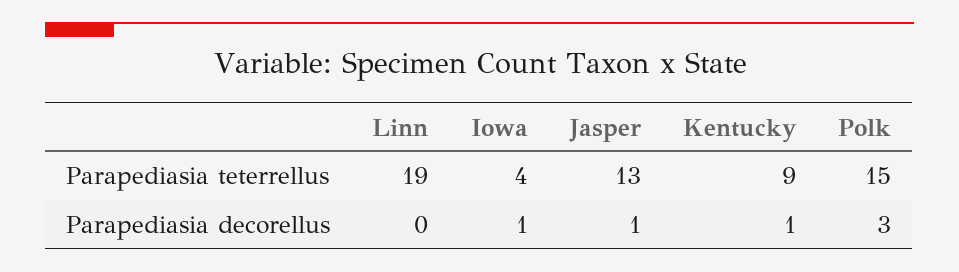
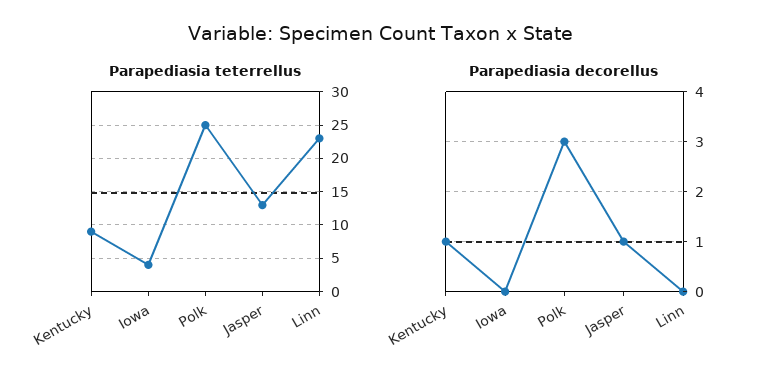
Parapediasia teterrellus, Linn: 19 -> 23
Parapediasia teterrellus, Polk: 15 -> 25
Parapediasia decorellus, Iowa: 1 -> 0

